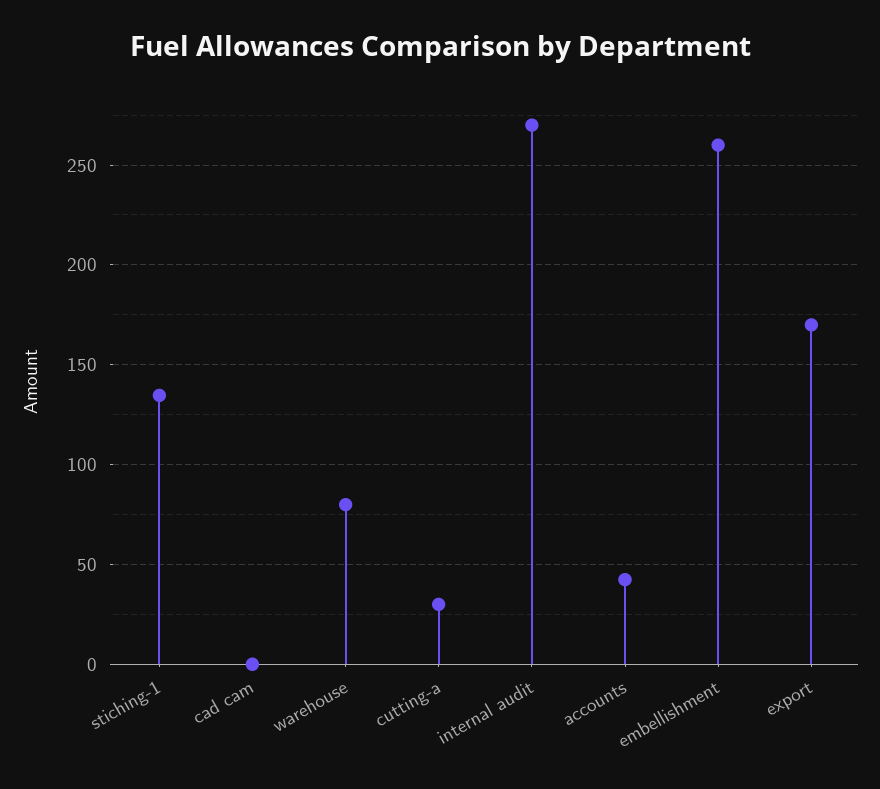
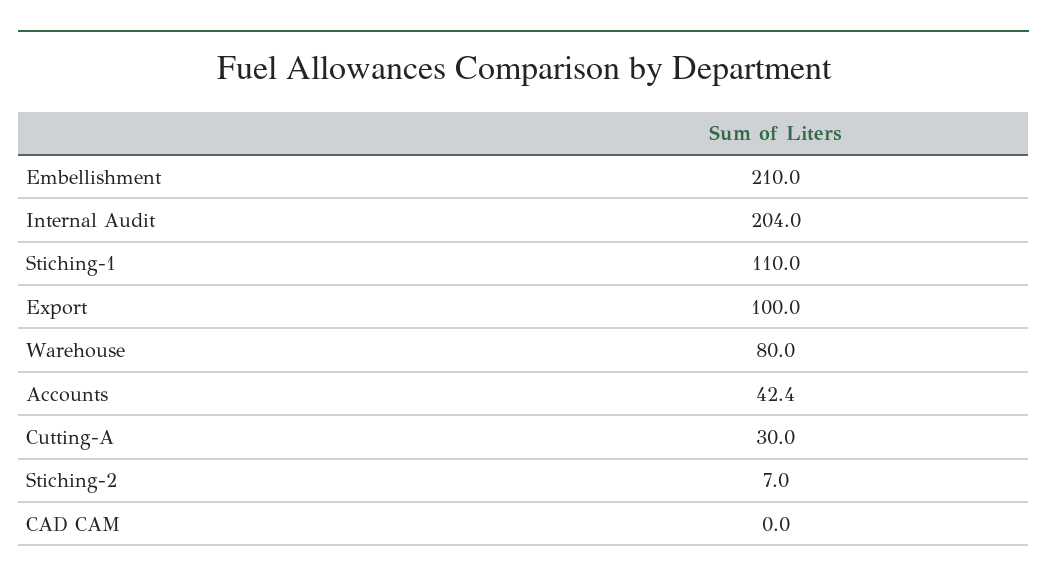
stiching-1: 135 -> 110
internal audit: 270 -> 204
embellishment: 260 -> 210
export: 170 -> 100
Stiching-2: none -> 7

